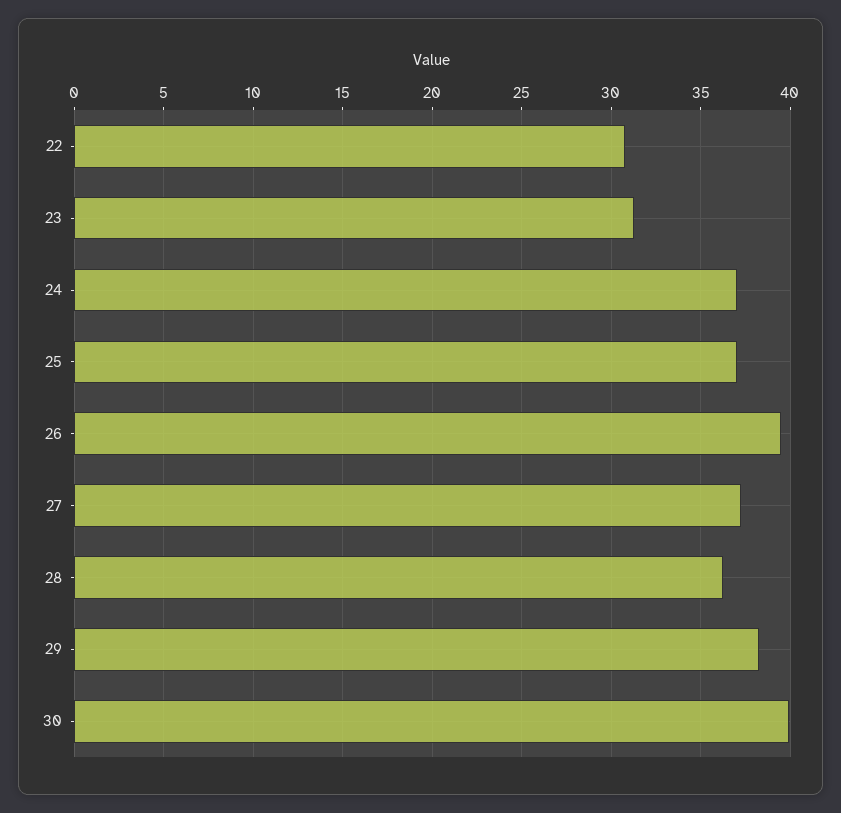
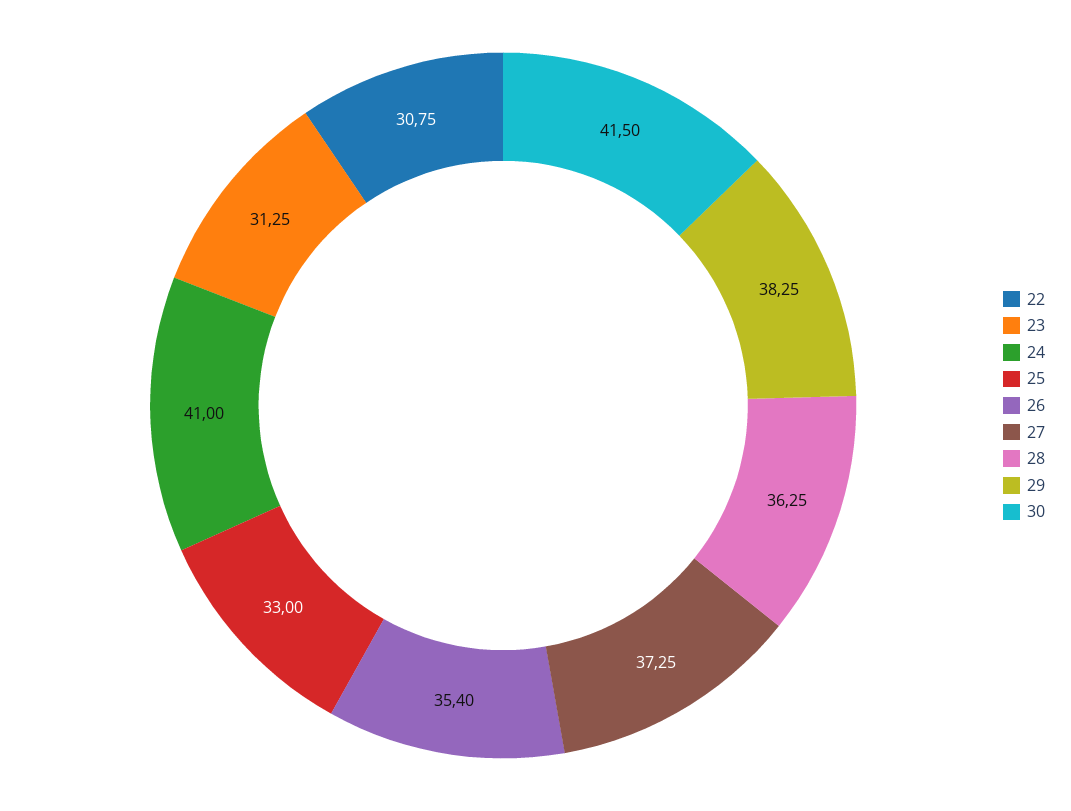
24: 37 -> 41
25: 37 -> 33
26: 39.5 -> 35.4
30: 40 -> 41.5

